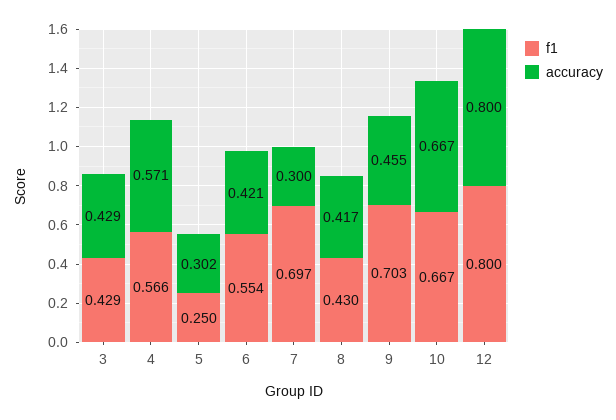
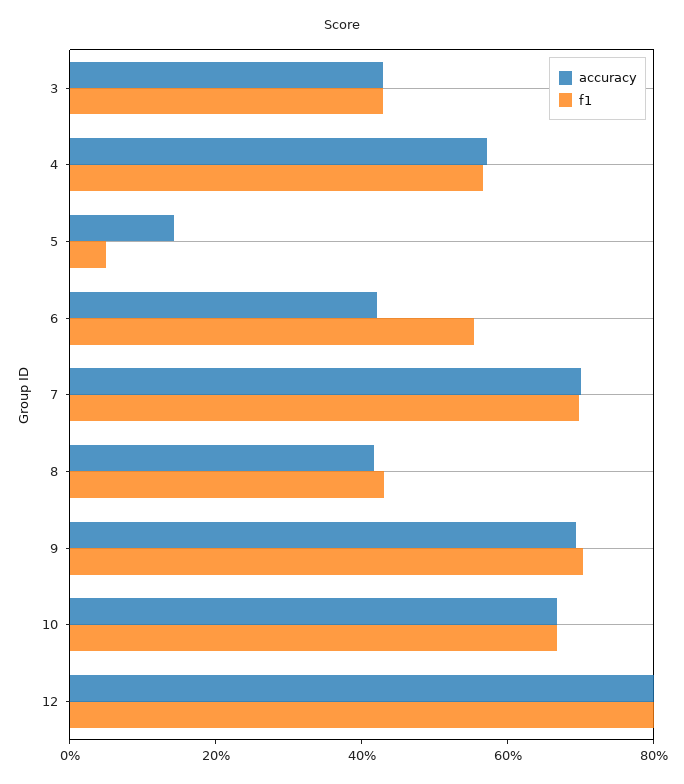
f1, 5: 0.25 -> 0.05
accuracy, 5: 0.302 -> 0.15
accuracy, 7: 0.3 -> 0.7
accuracy, 9: 0.455 -> 0.7

